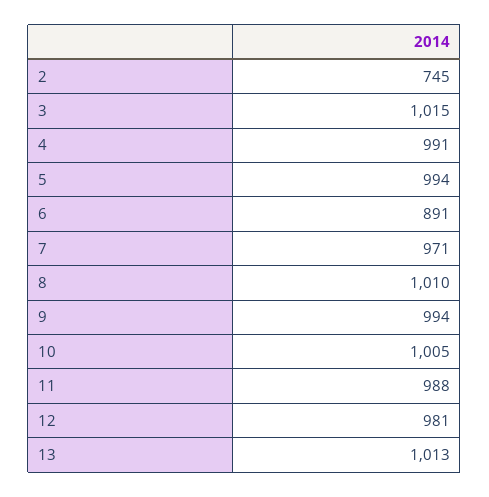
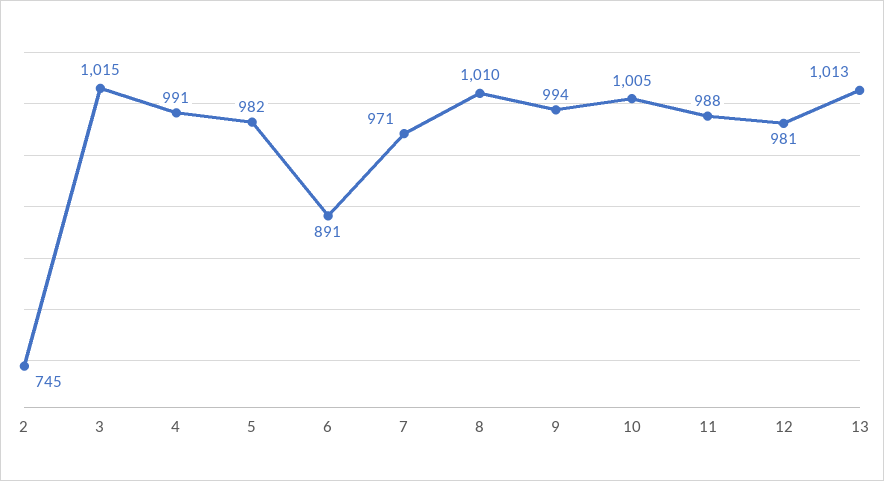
5: 994 -> 982

